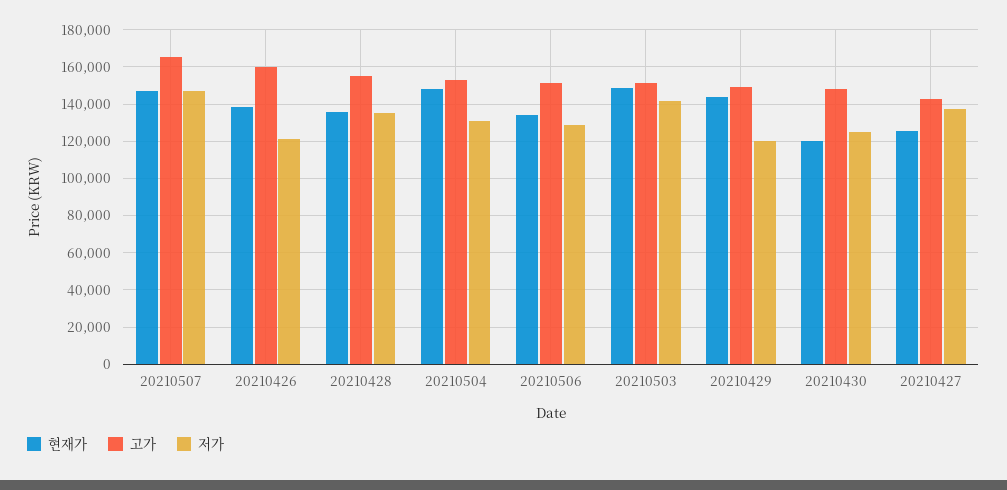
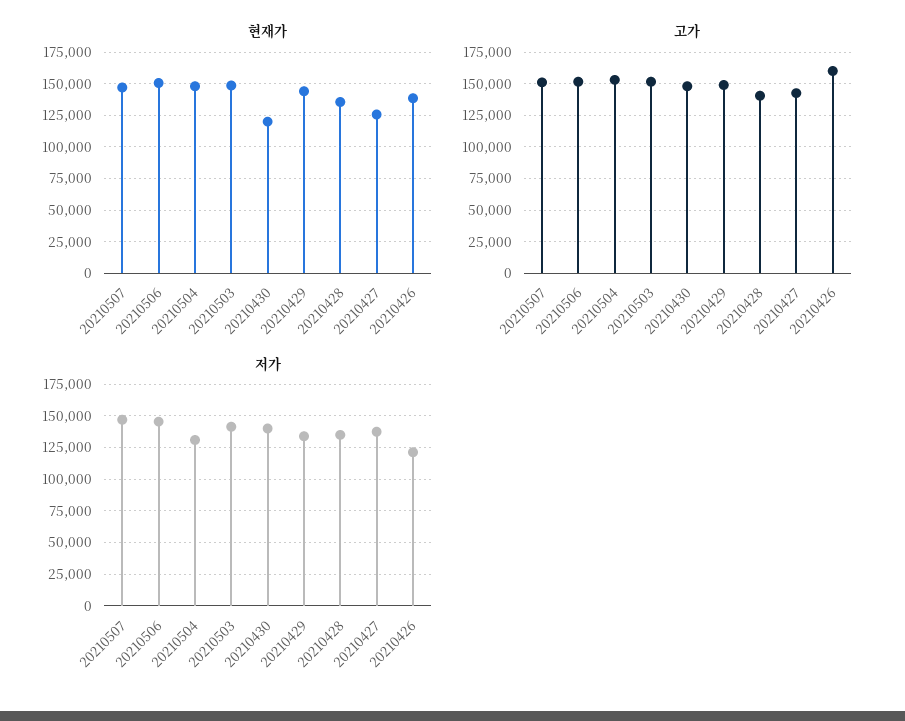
고가, 20210507: 165000 -> 150000
고가, 20210428: 155000 -> 140000
현재가, 20210506: 135000 -> 150000
저가, 20210506: 130000 -> 145000
저가, 20210429: 120000 -> 135000
저가, 20210430: 125000 -> 140000

